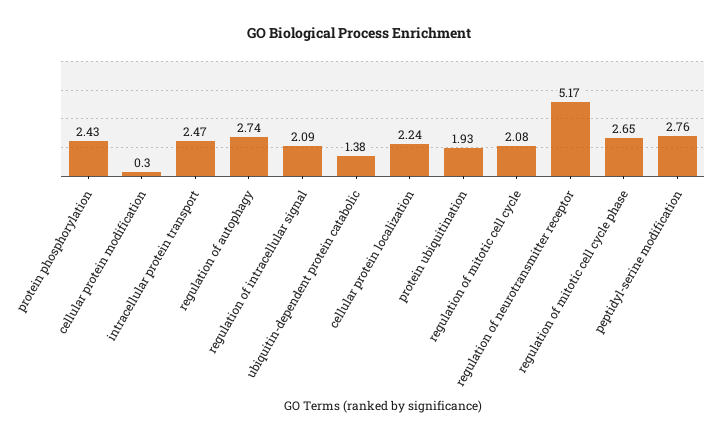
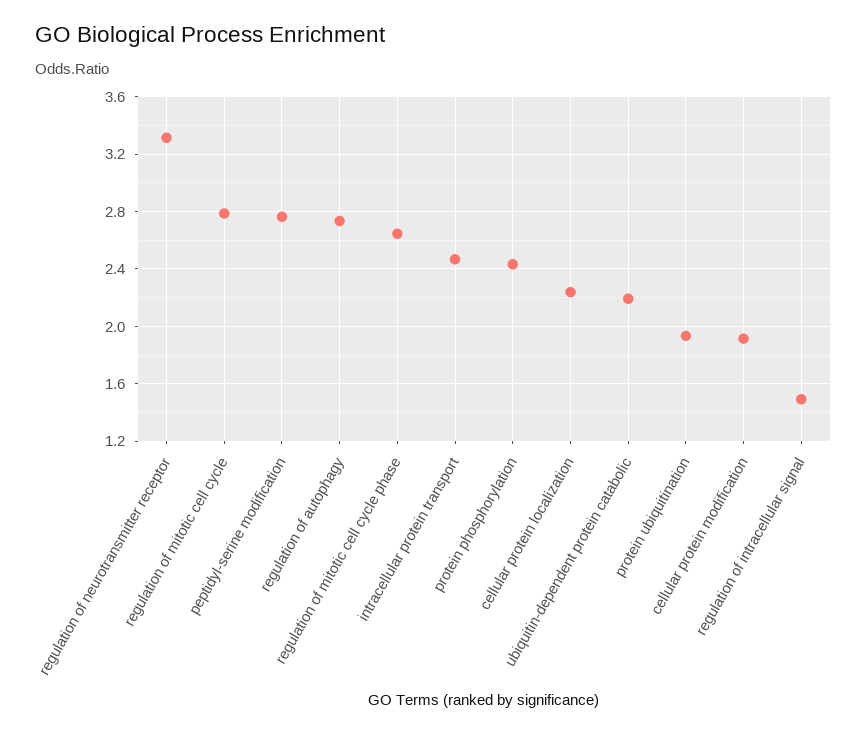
cellular protein modification: 0.3 -> 1.9
regulation of intracellular signal: 2.09 -> 1.5
ubiquitin-dependent protein catabolic: 1.38 -> 2.2
regulation of mitotic cell cycle: 2.08 -> 2.8
regulation of neurotransmitter receptor: 5.17 -> 3.3

